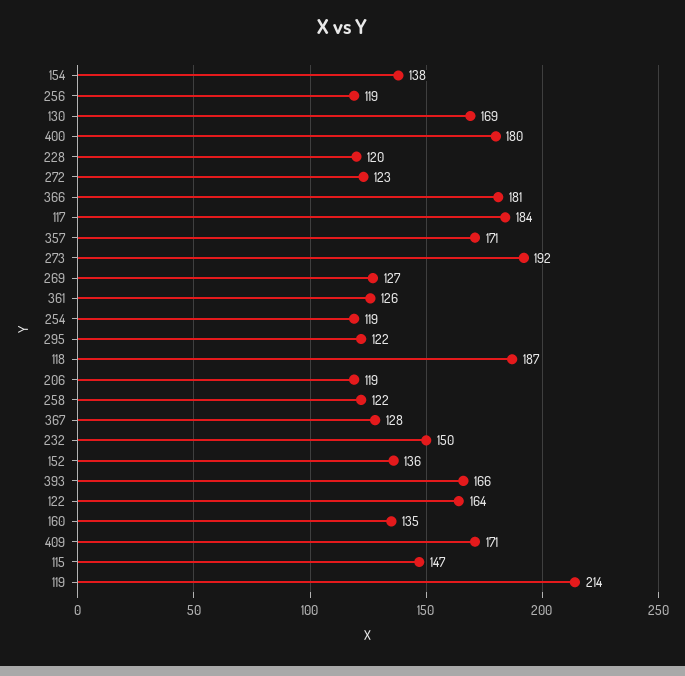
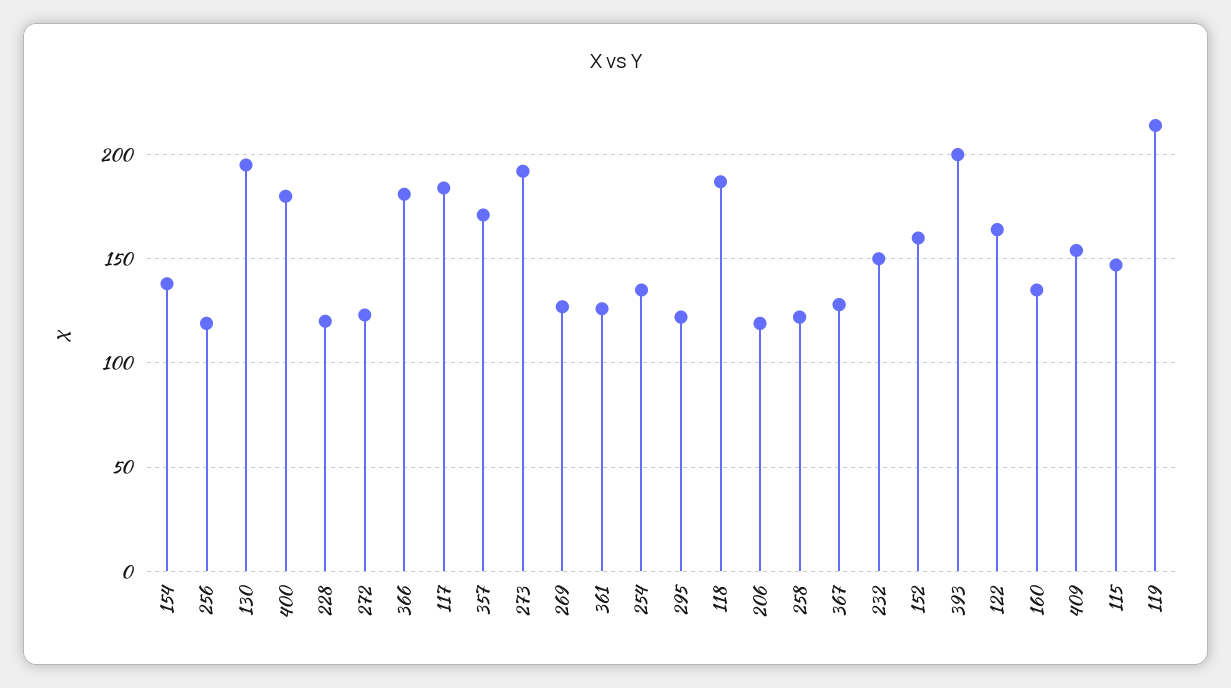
130: 169 -> 195
254: 119 -> 135
152: 136 -> 160
393: 166 -> 200
409: 171 -> 155

